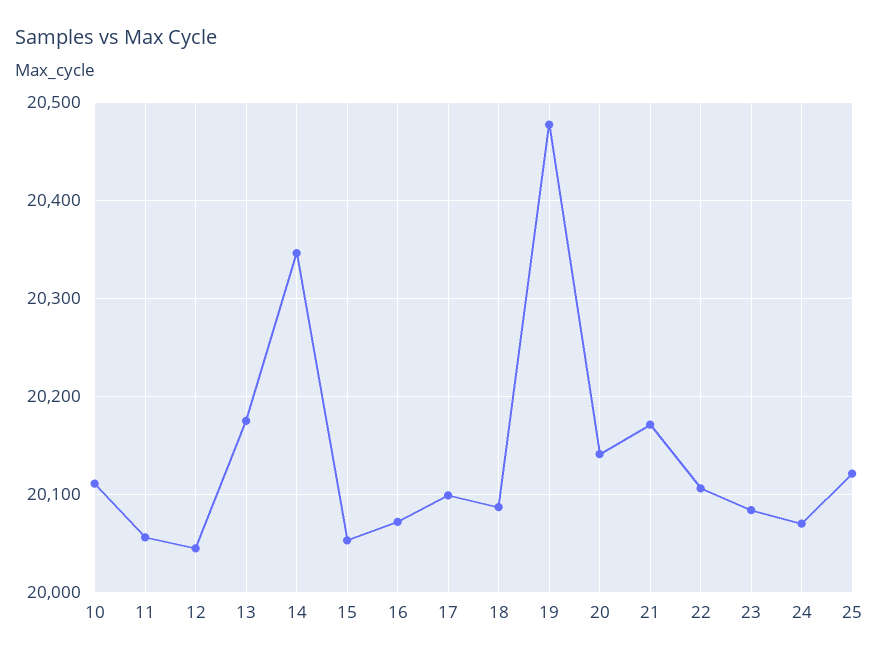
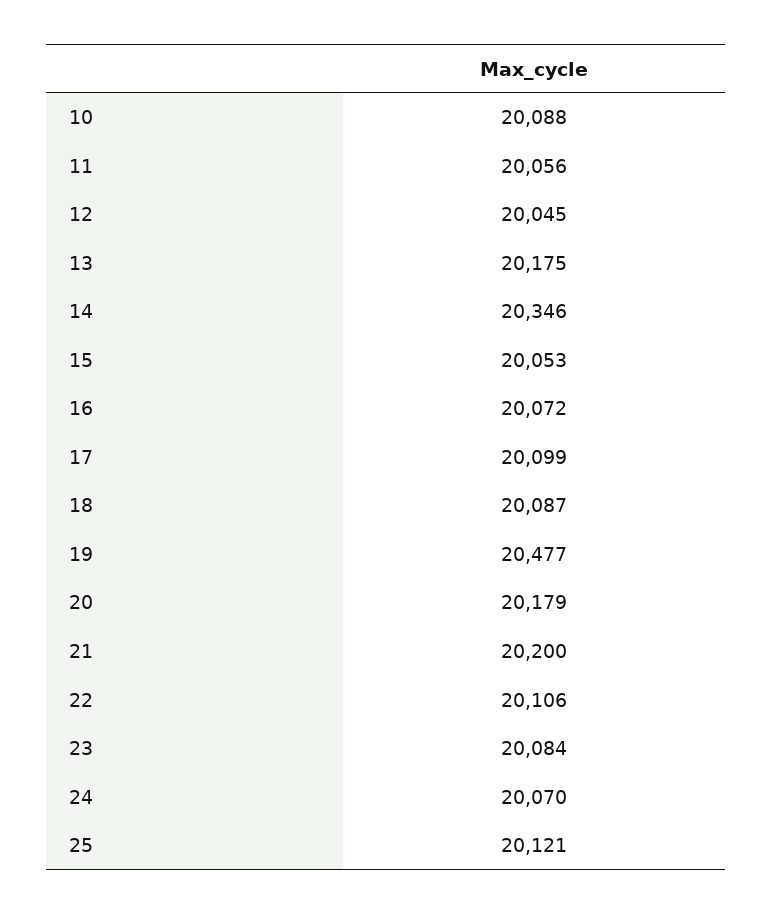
10: 20110 -> 20088
20: 20140 -> 20179
21: 20170 -> 20200

